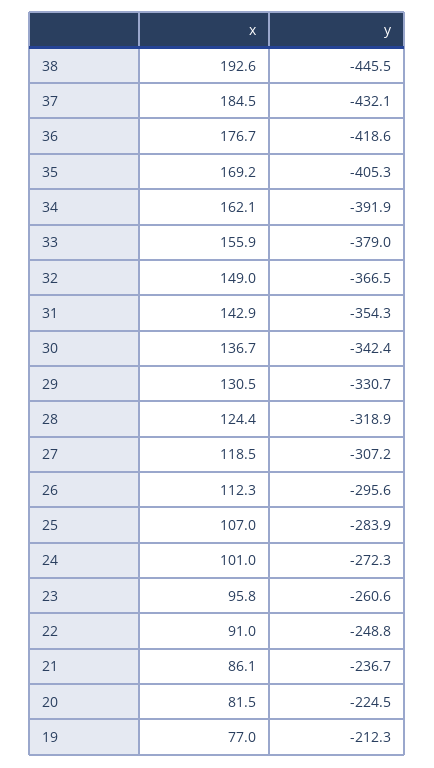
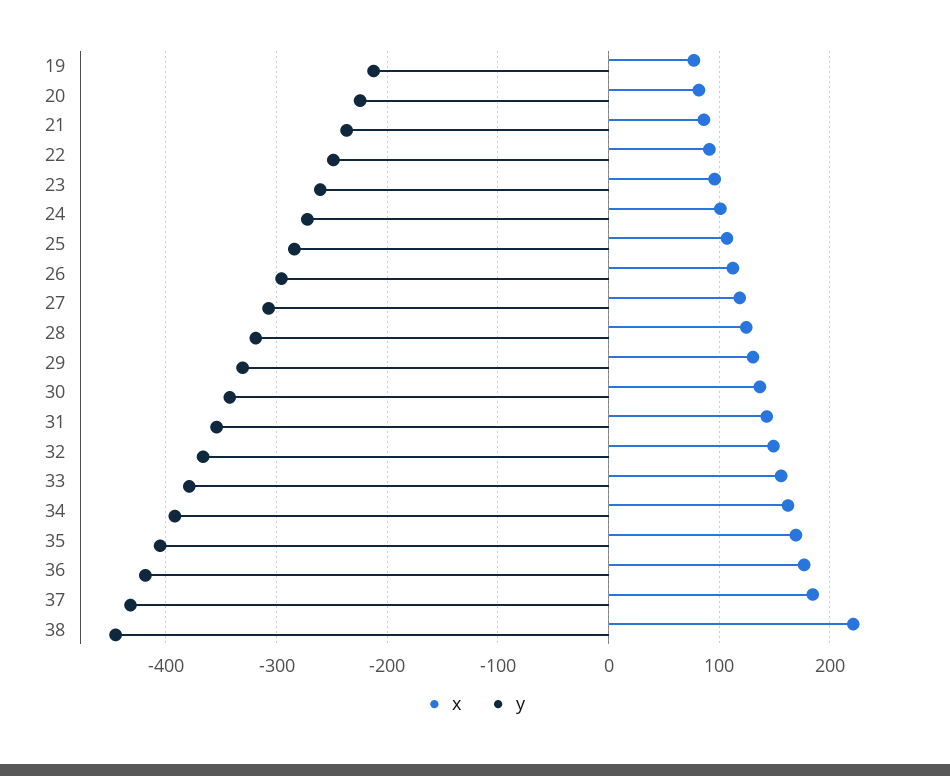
x, 38: 192.6 -> 220

